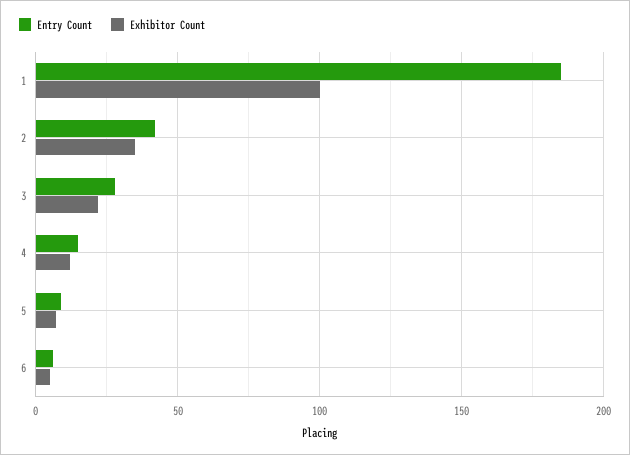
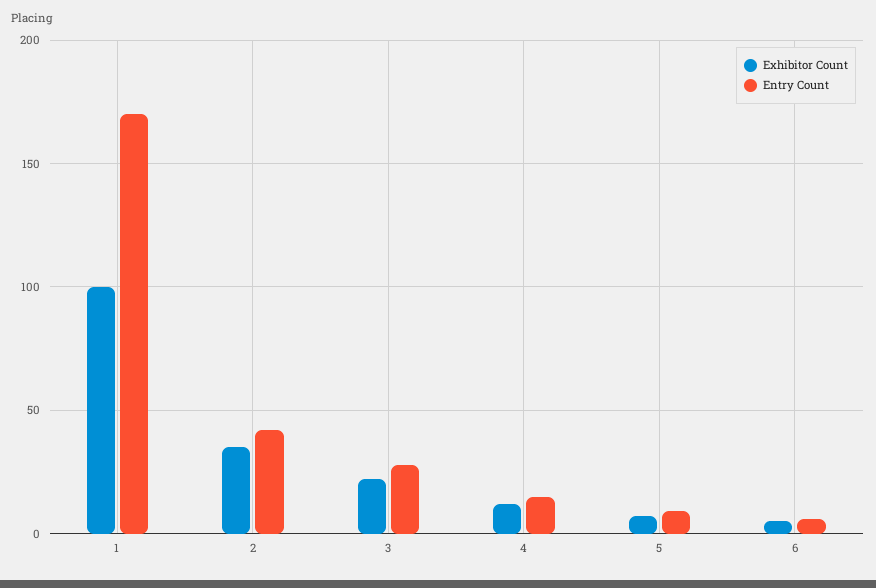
Entry Count, 1: 185 -> 170

